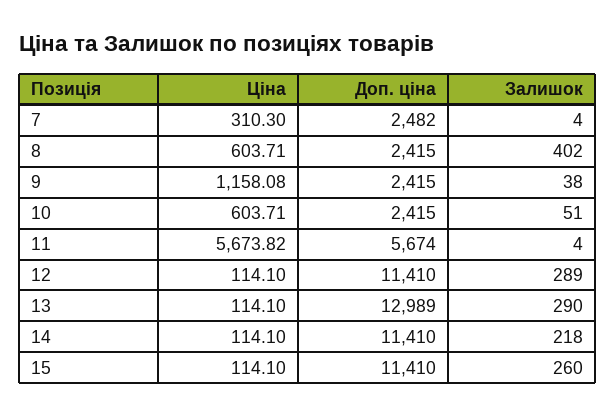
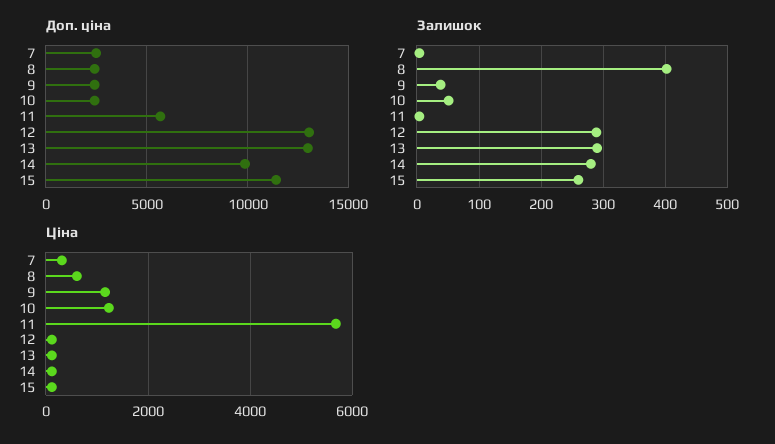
Ціна, 10: 603.71 -> 1200
Доп. ціна, 12: 11410 -> 13000
Доп. ціна, 14: 11410 -> 10000
Залишок, 14: 218 -> 280

